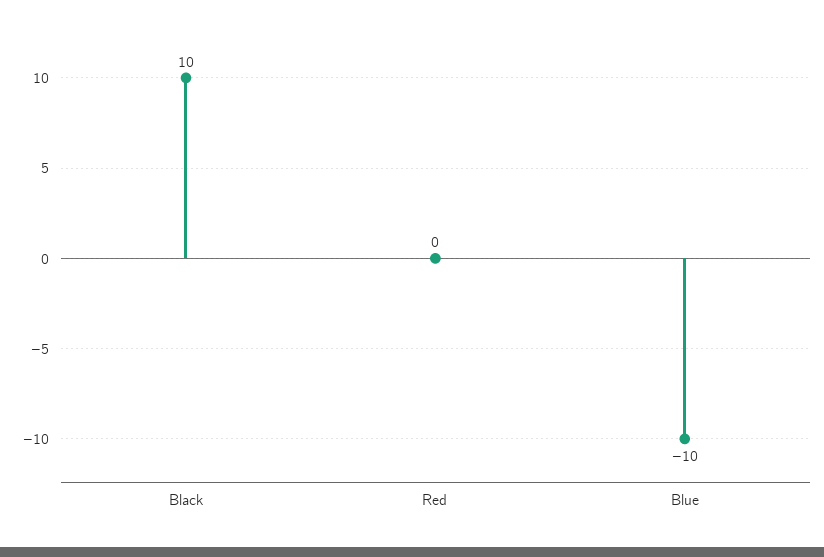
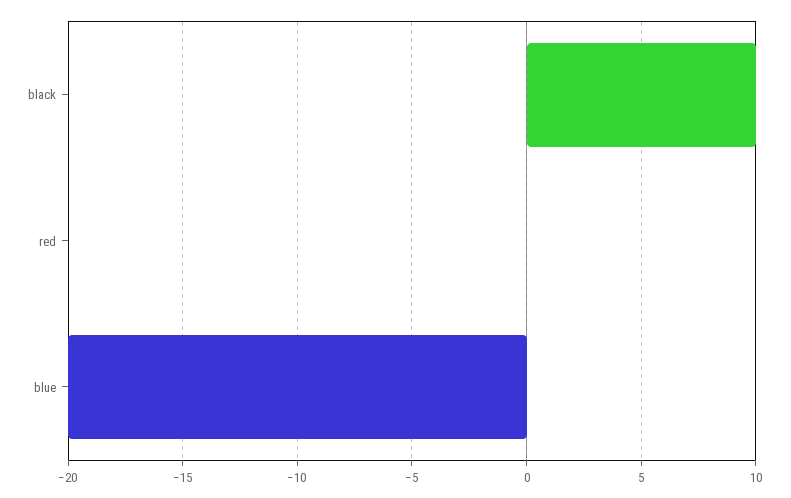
Blue: -10 -> -20

